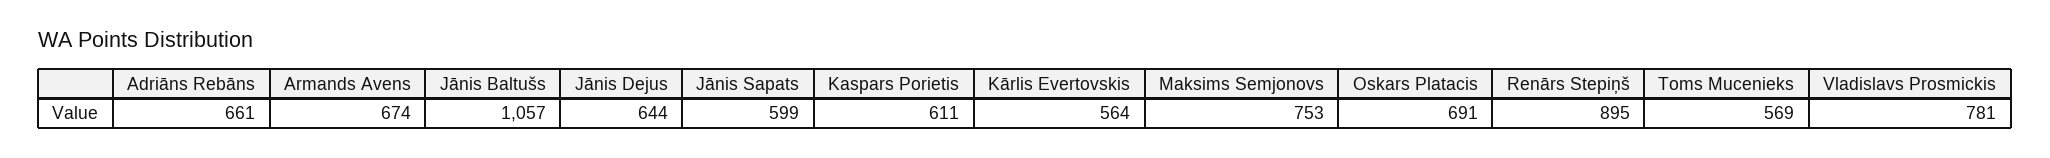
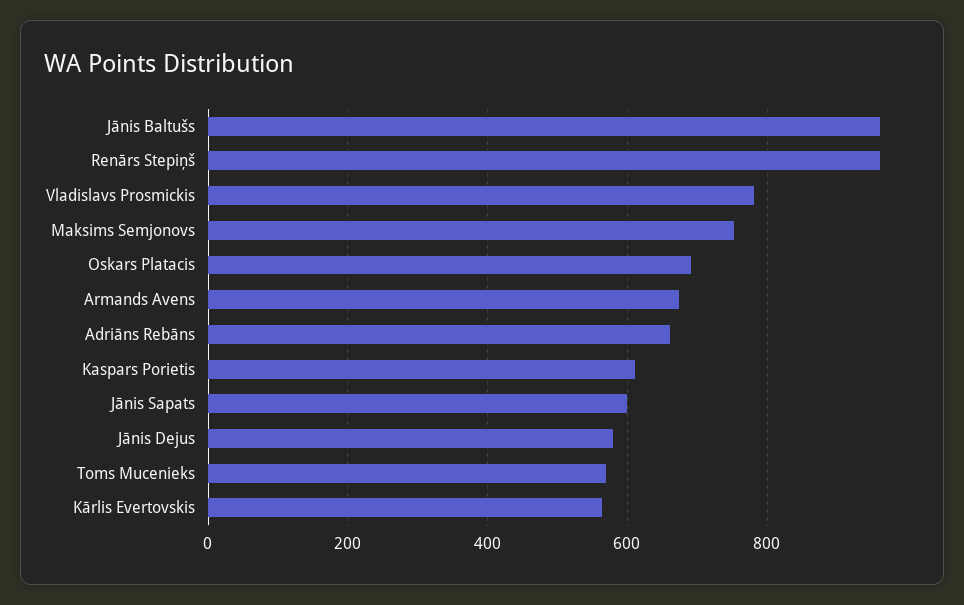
Jānis Baltušs: 1057 -> 960
Jānis Dejus: 644 -> 580
Renārs Stepiņš: 895 -> 960

